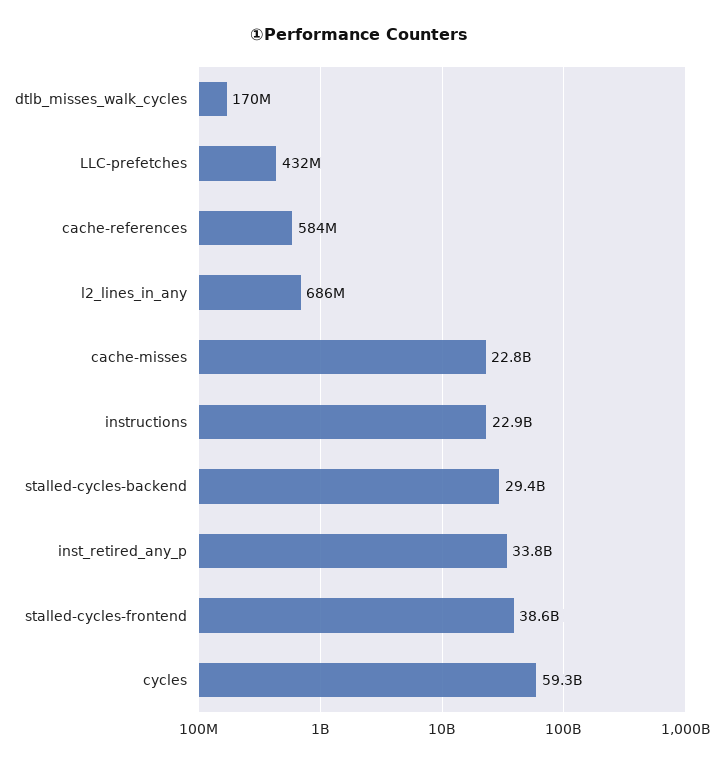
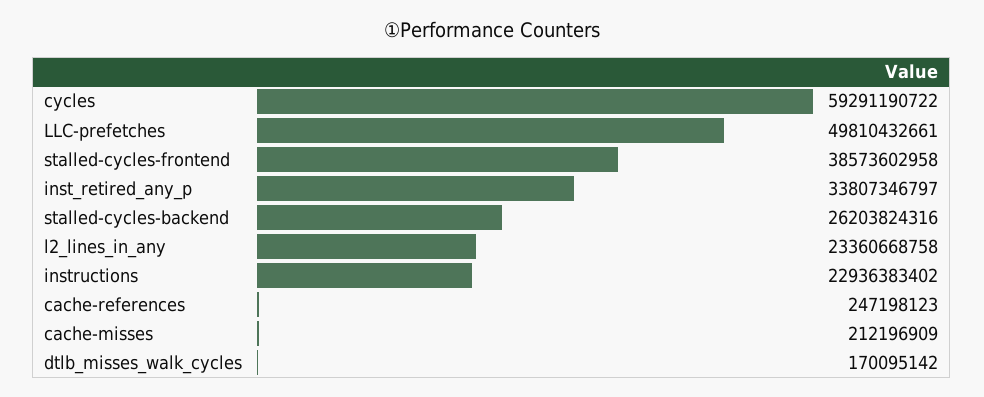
LLC-prefetches: 432000000 -> 49810432661
cache-references: 584000000 -> 247198123
l2_lines_in_any: 686000000 -> 23360668758
cache-misses: 22800000000 -> 212196909
stalled-cycles-backend: 29400000000 -> 26203824316

